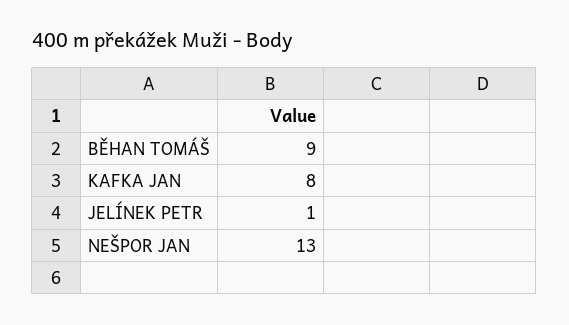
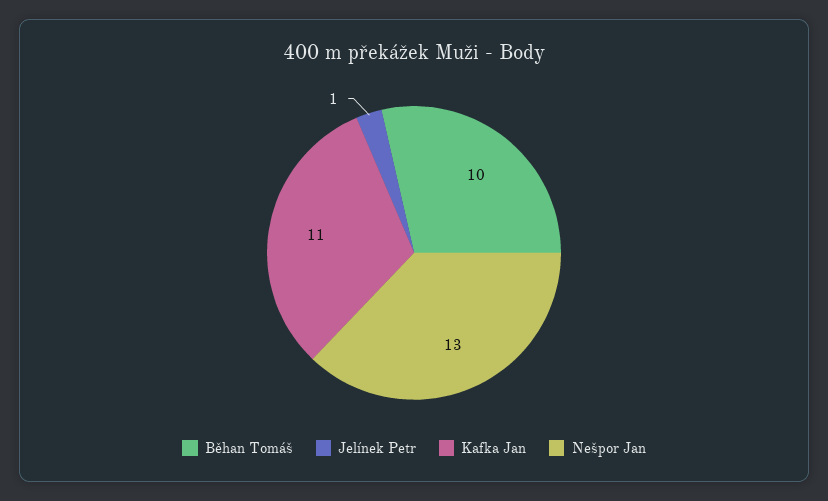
BĚHAN TOMÁŠ: 9 -> 10
KAFKA JAN: 8 -> 11

